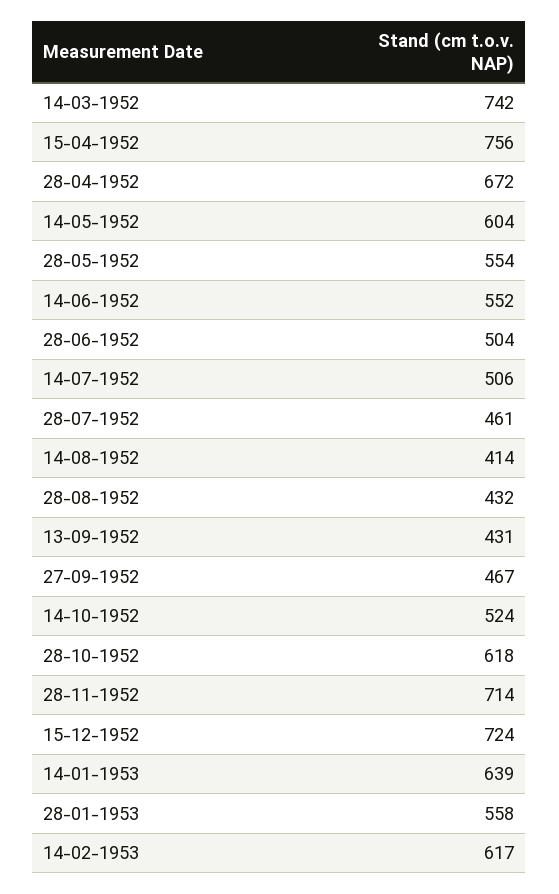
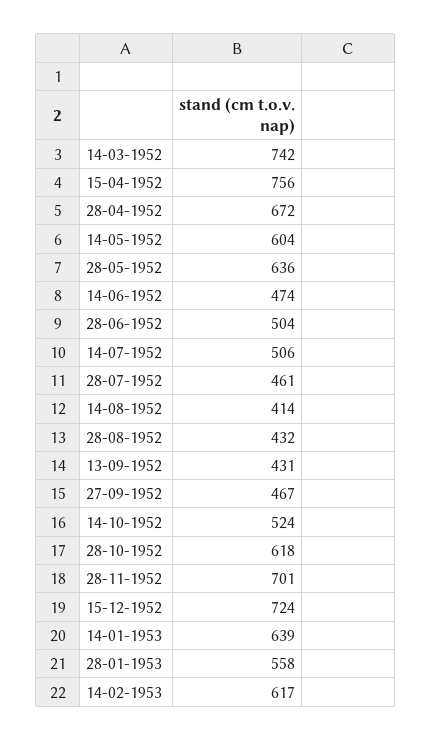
28-05-1952: 554 -> 636
14-06-1952: 552 -> 474
28-11-1952: 714 -> 701

